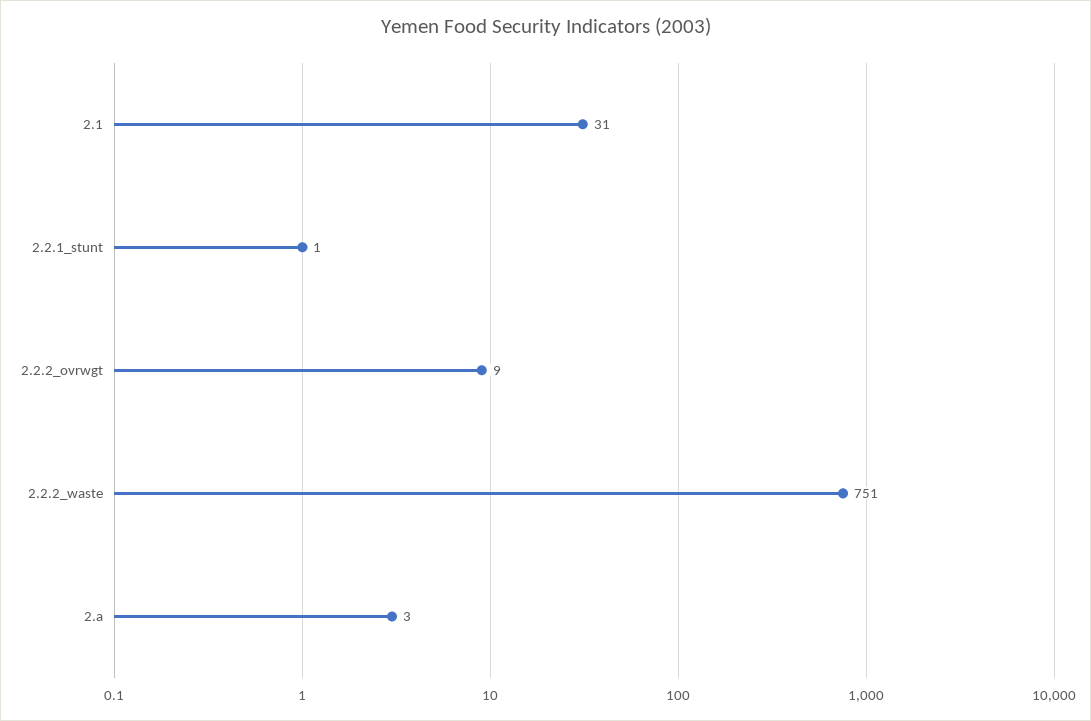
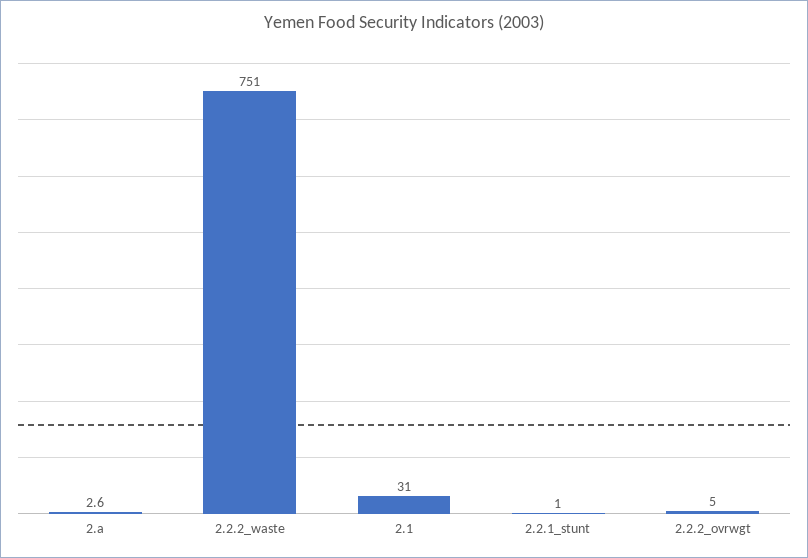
2.2.2_ovrwgt: 9 -> 5

